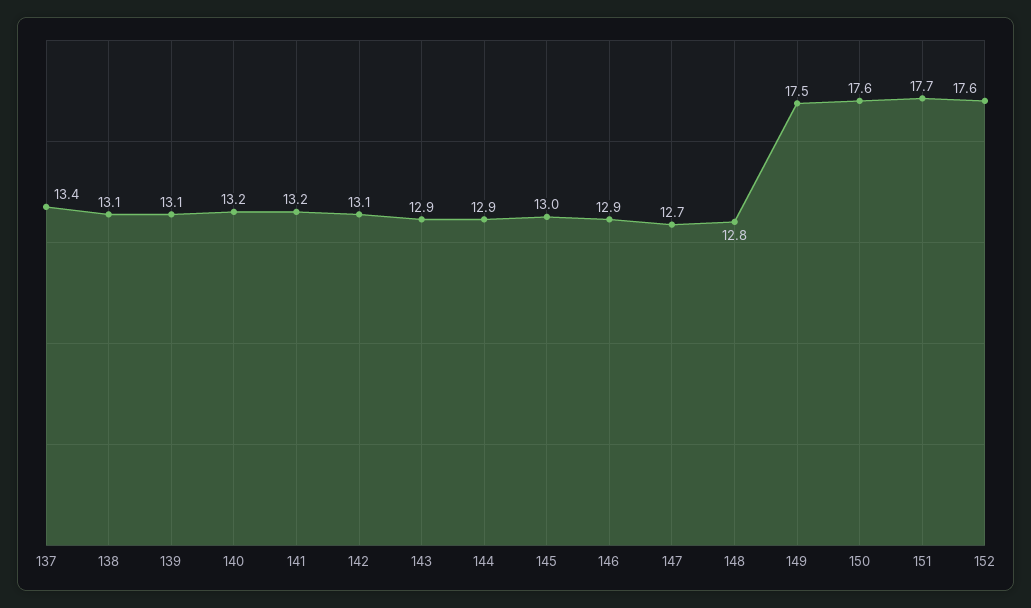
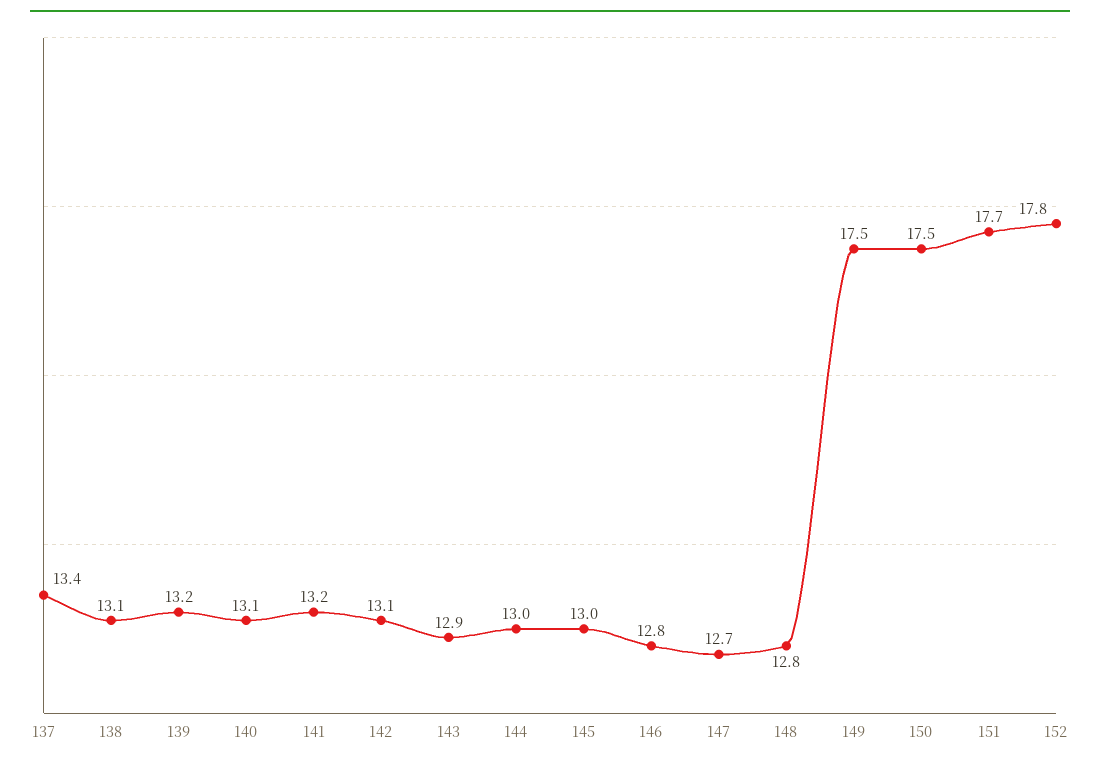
139: 13.1 -> 13.2
140: 13.2 -> 13.1
144: 12.9 -> 13
146: 12.9 -> 12.8
150: 17.6 -> 17.5
152: 17.6 -> 17.8

